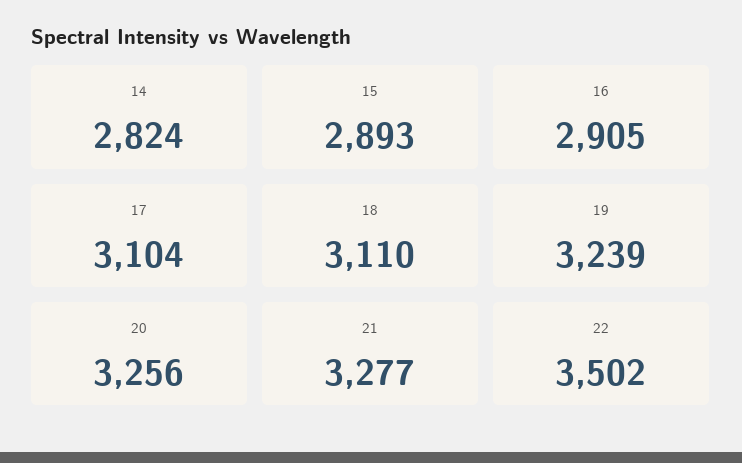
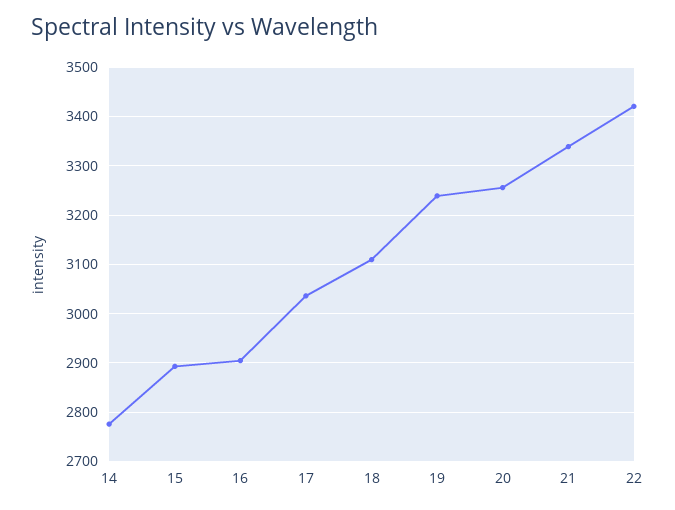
14: 2824 -> 2780
17: 3104 -> 3040
21: 3277 -> 3340
22: 3502 -> 3420

